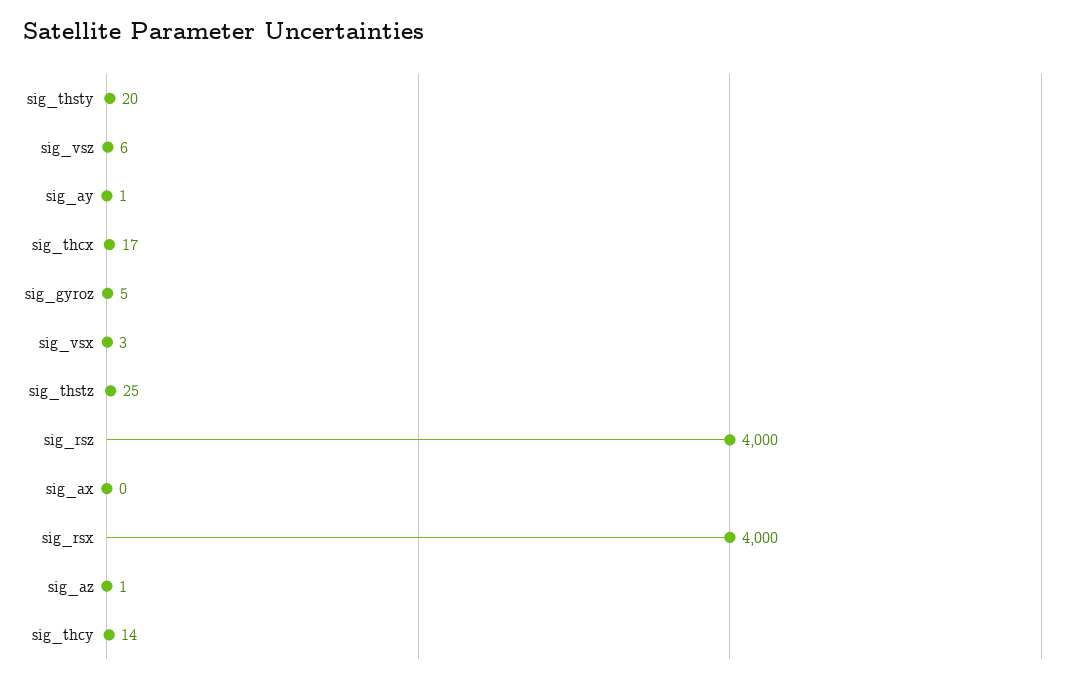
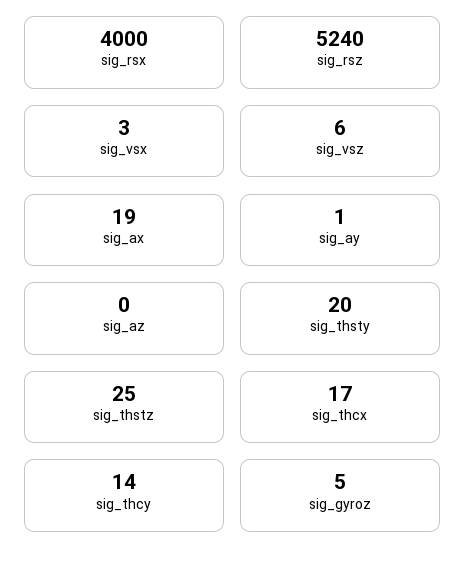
sig_rsz: 4000 -> 5240
sig_ax: 0 -> 19
sig_az: 1 -> 0

